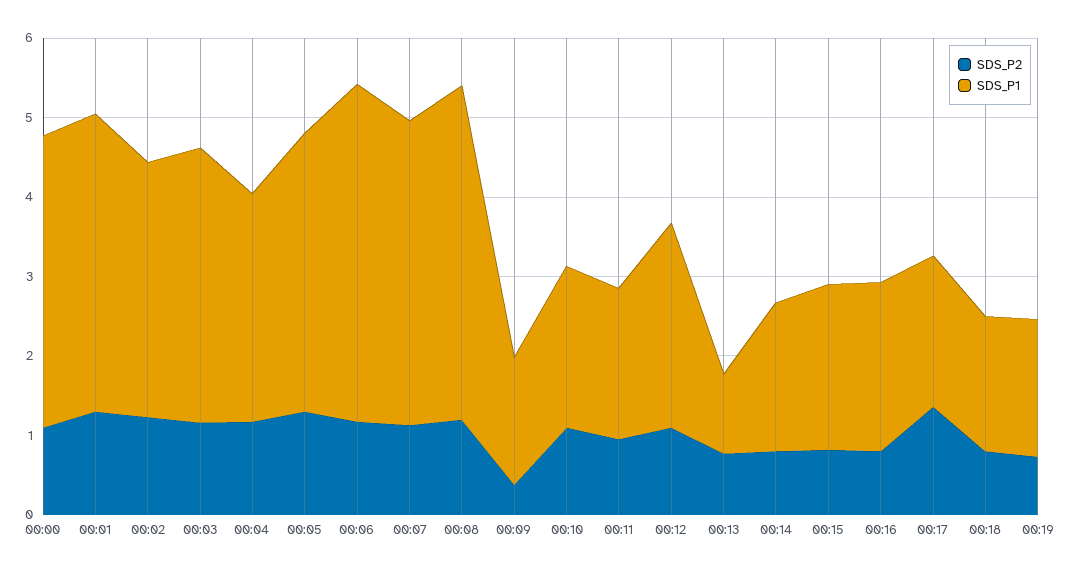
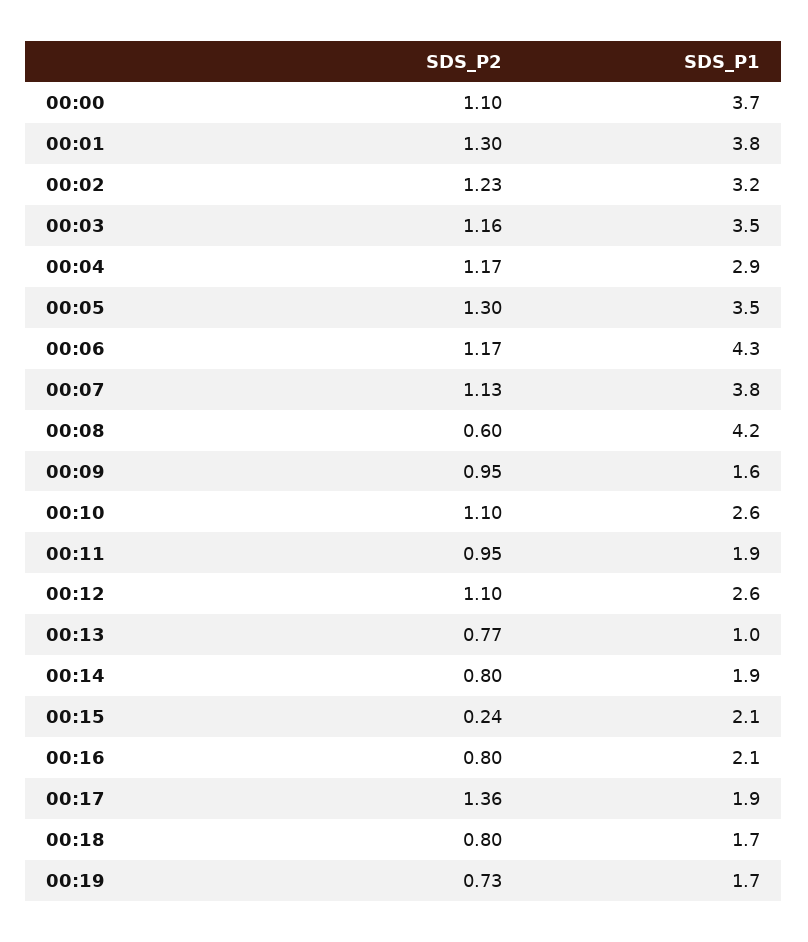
SDS_P2, 00:08: 1.2 -> 0.6
SDS_P2, 00:09: 0.4 -> 0.95
SDS_P1, 00:10: 2 -> 2.6
SDS_P2, 00:15: 0.8 -> 0.24

